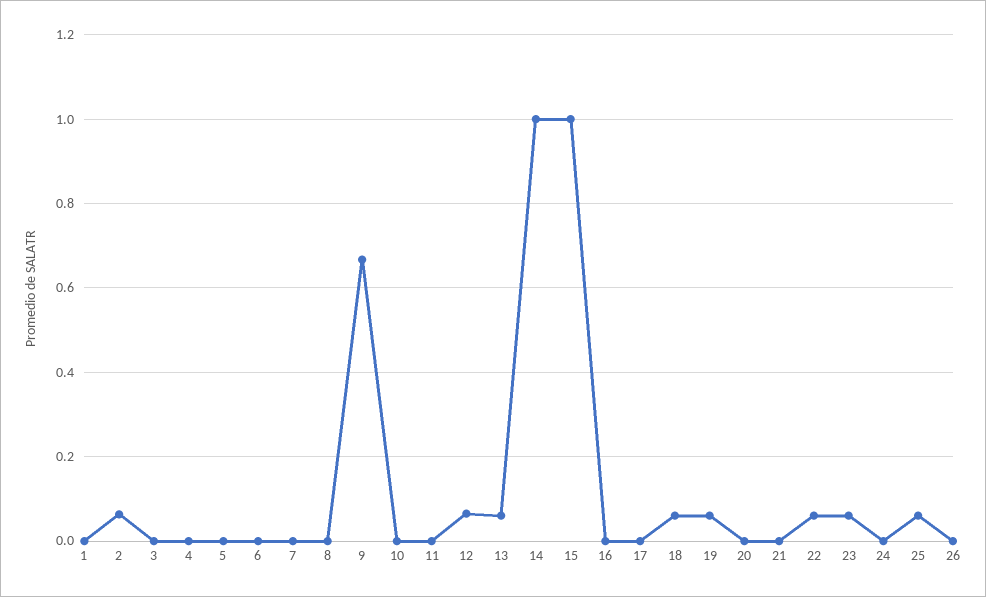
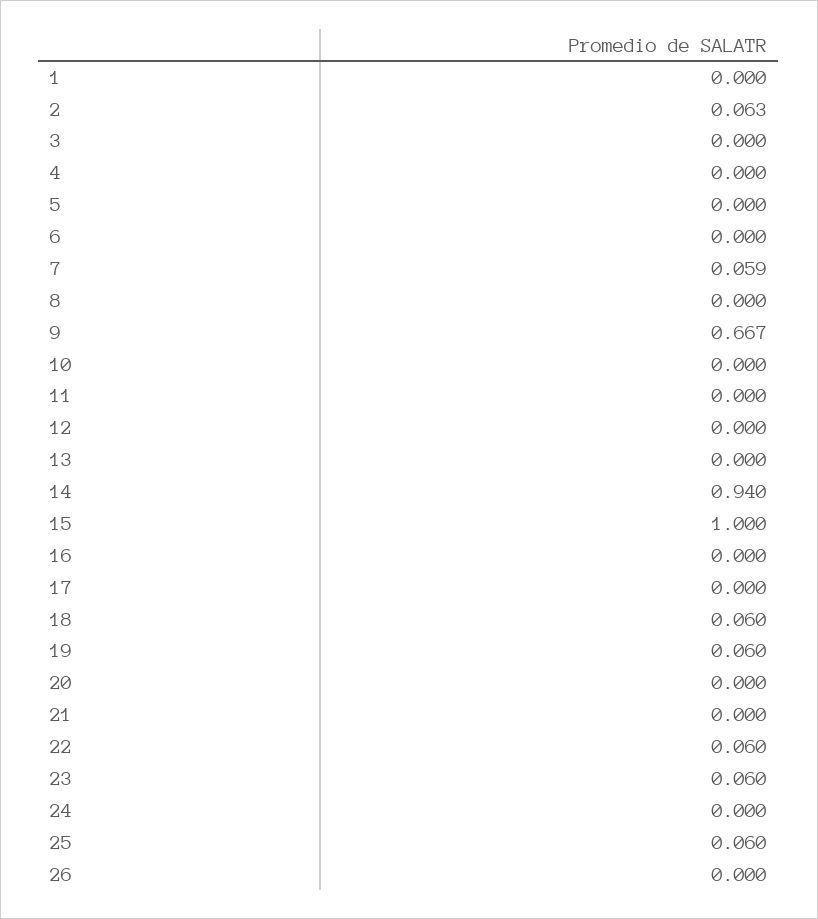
7: 0 -> 0.059
12: 0.06 -> 0
13: 0.06 -> 0
14: 1 -> 0.94

